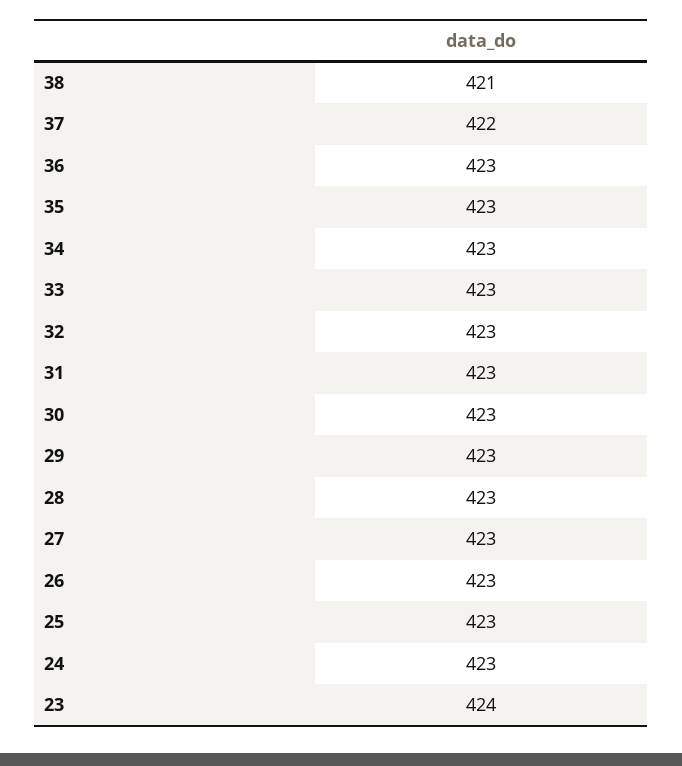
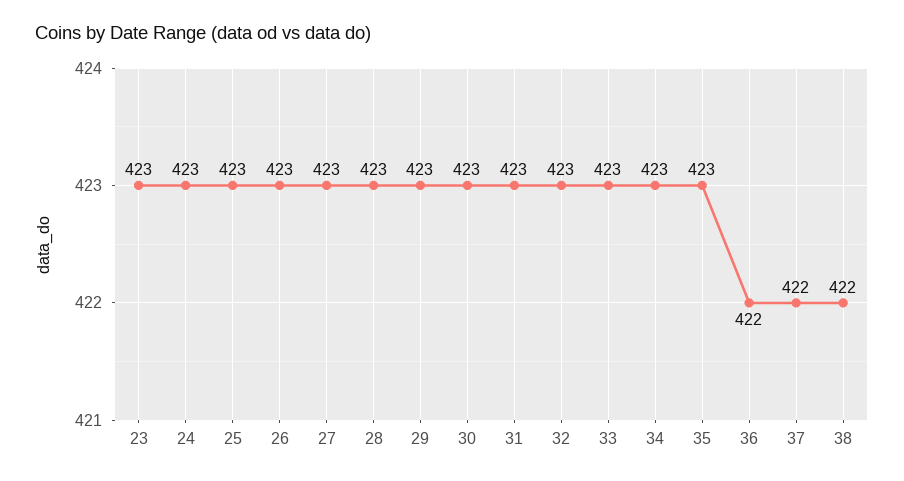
38: 421 -> 422
36: 423 -> 422
23: 424 -> 423

